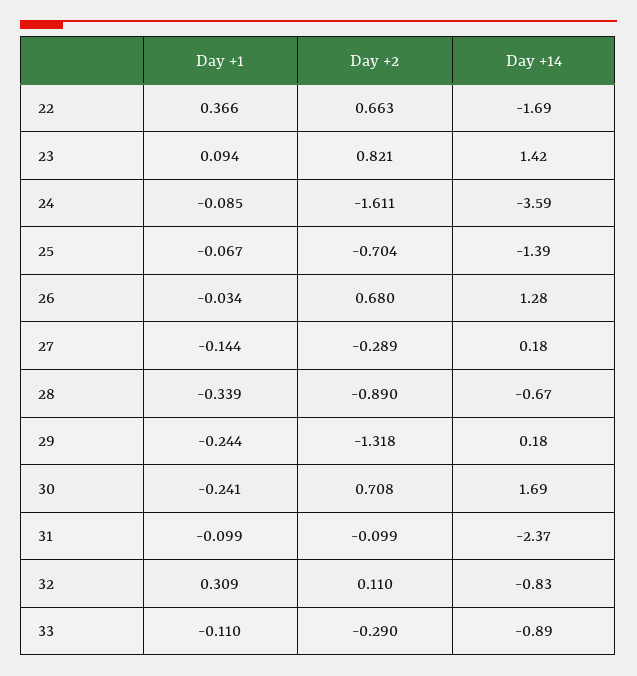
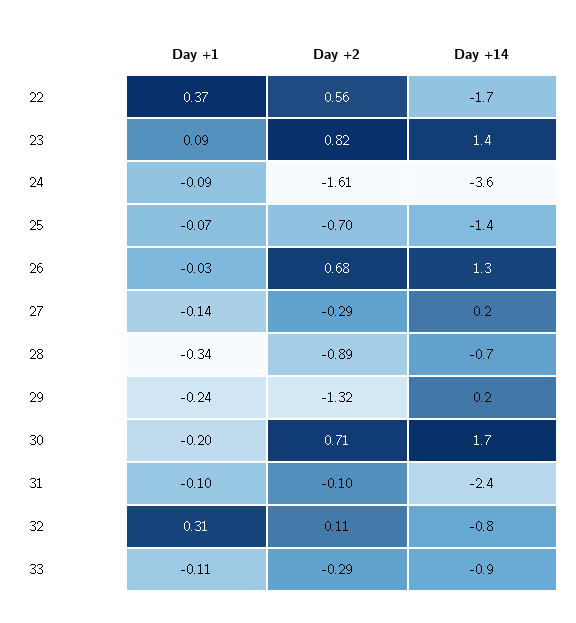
Day +2, 22: 0.663 -> 0.56
Day +1, 30: -0.241 -> -0.2

